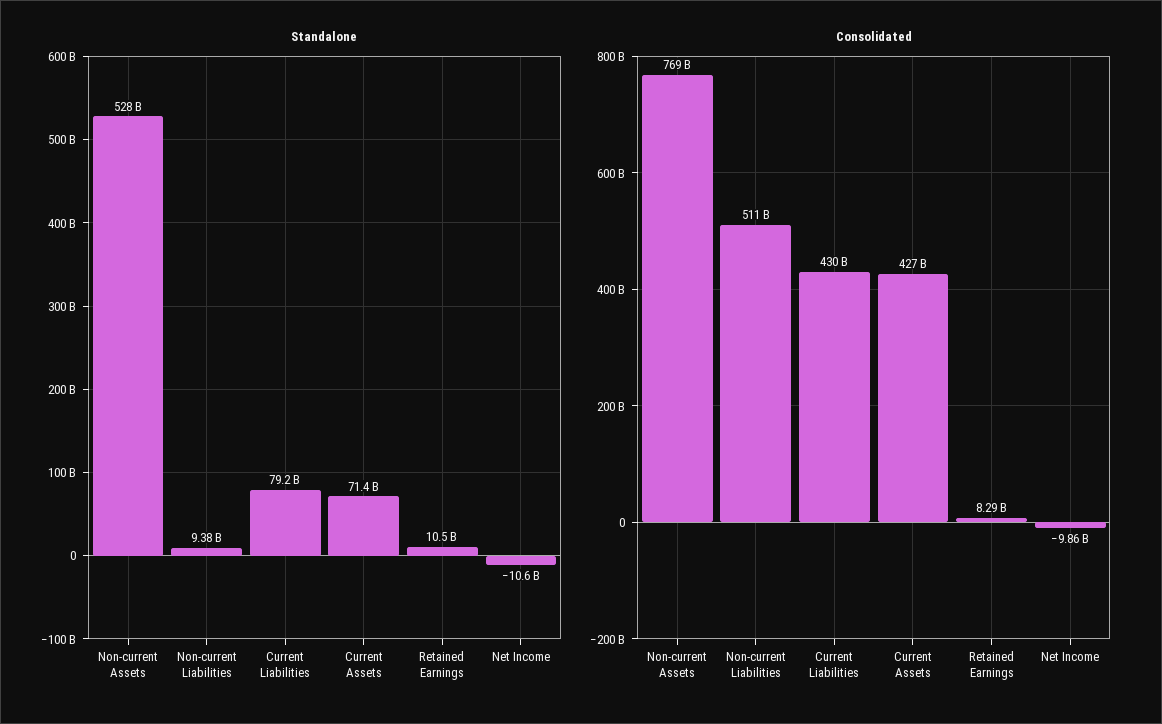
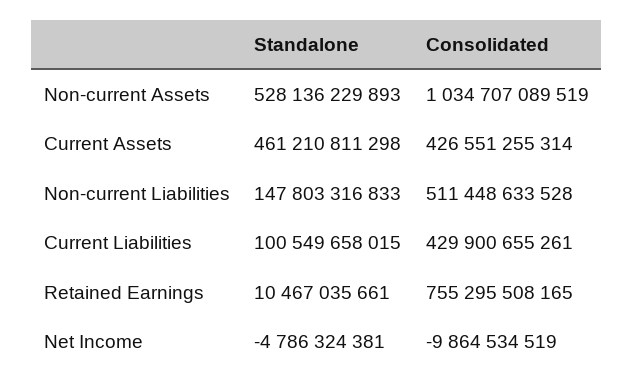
Standalone, Non-current Liabilities: 9380000000 -> 147803316833
Standalone, Current Liabilities: 79200000000 -> 100549658015
Standalone, Current Assets: 71400000000 -> 461210811298
Standalone, Net Income: -10600000000 -> -4786324381
Consolidated, Non-current Assets: 769000000000 -> 1034707089519
Consolidated, Retained Earnings: 8290000000 -> 755295508165

